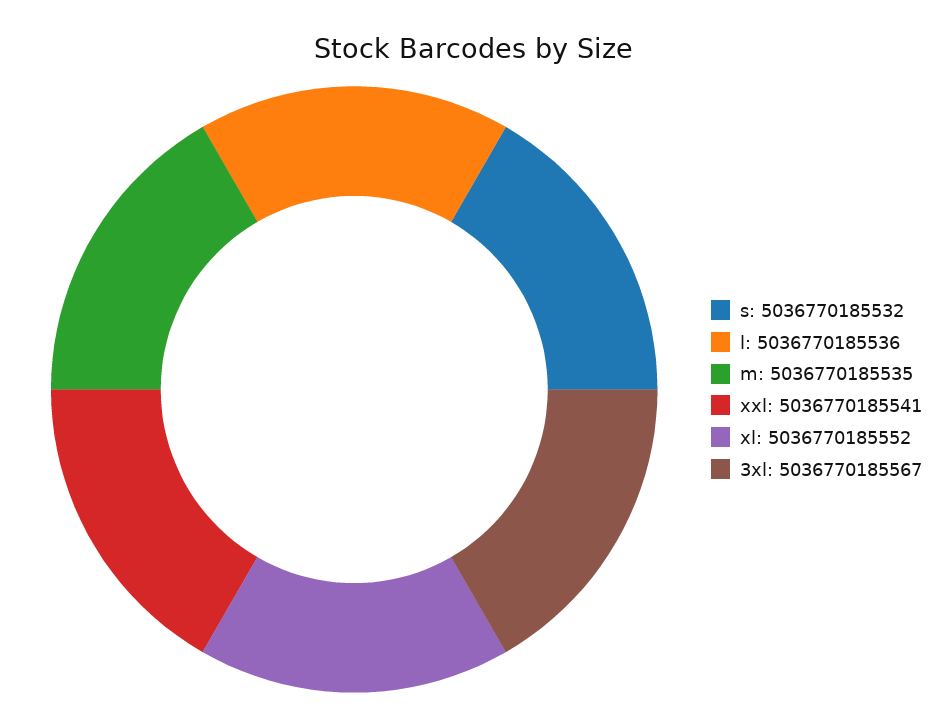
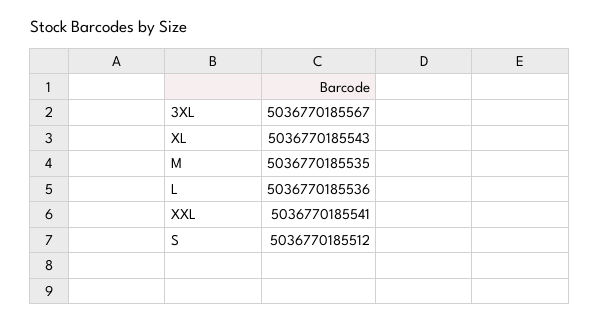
s: 5036770185532 -> 5036770185512
xl: 5036770185552 -> 5036770185543

